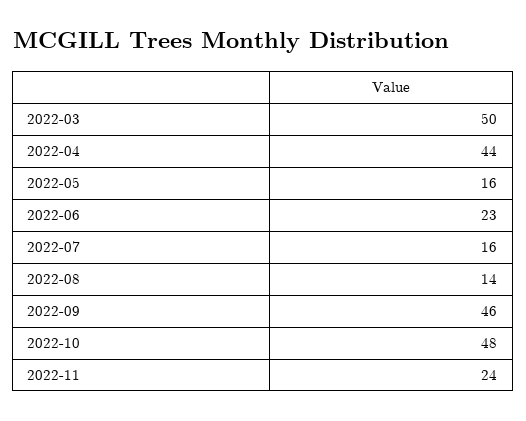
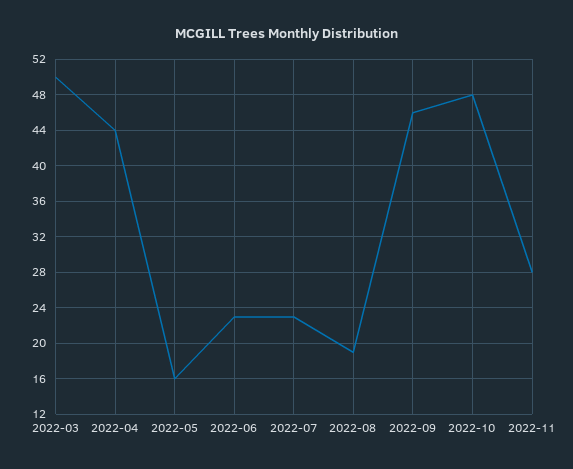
2022-07: 16 -> 23
2022-08: 14 -> 19
2022-11: 24 -> 28

